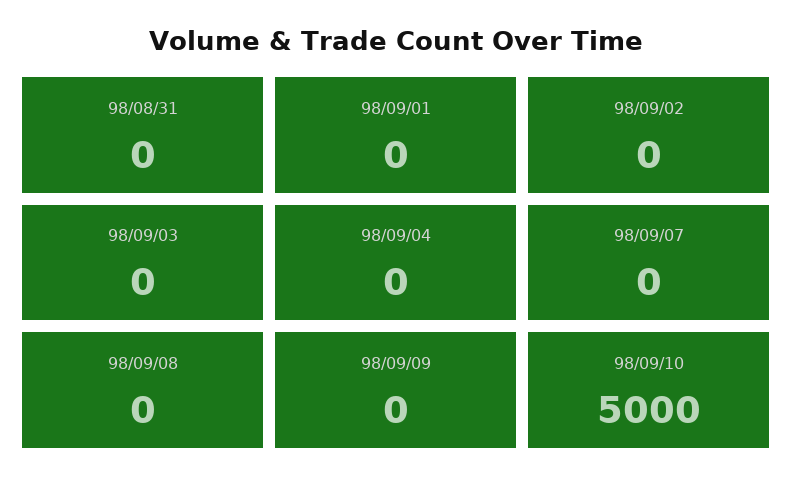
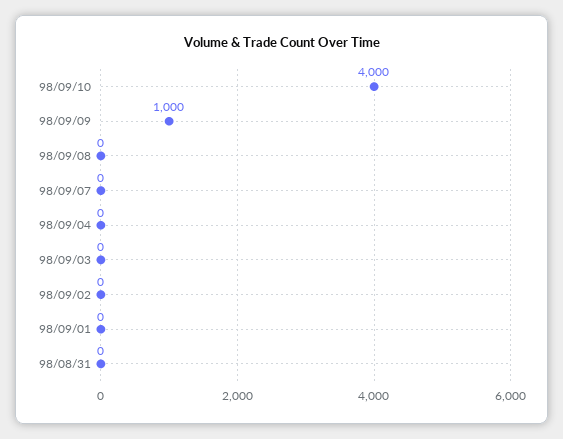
98/09/09: 0 -> 1000
98/09/10: 5000 -> 4000

